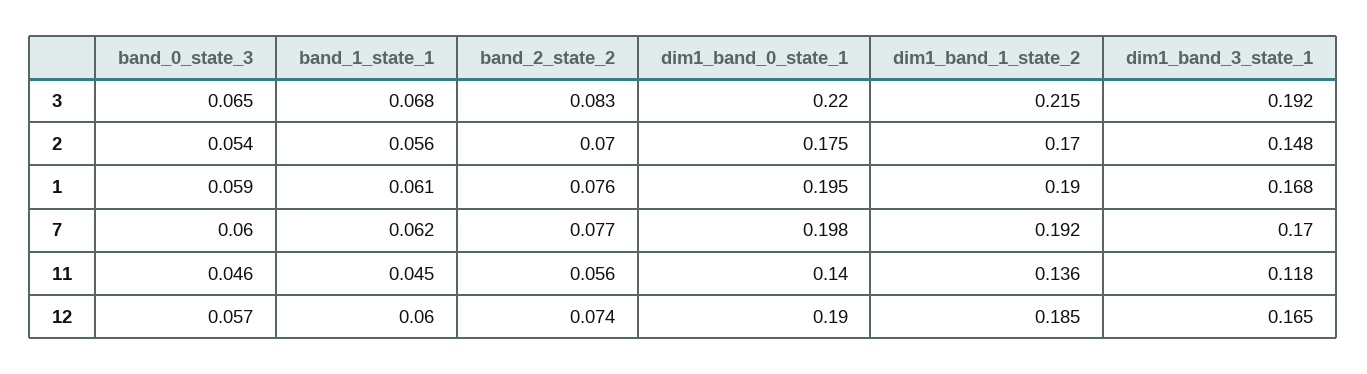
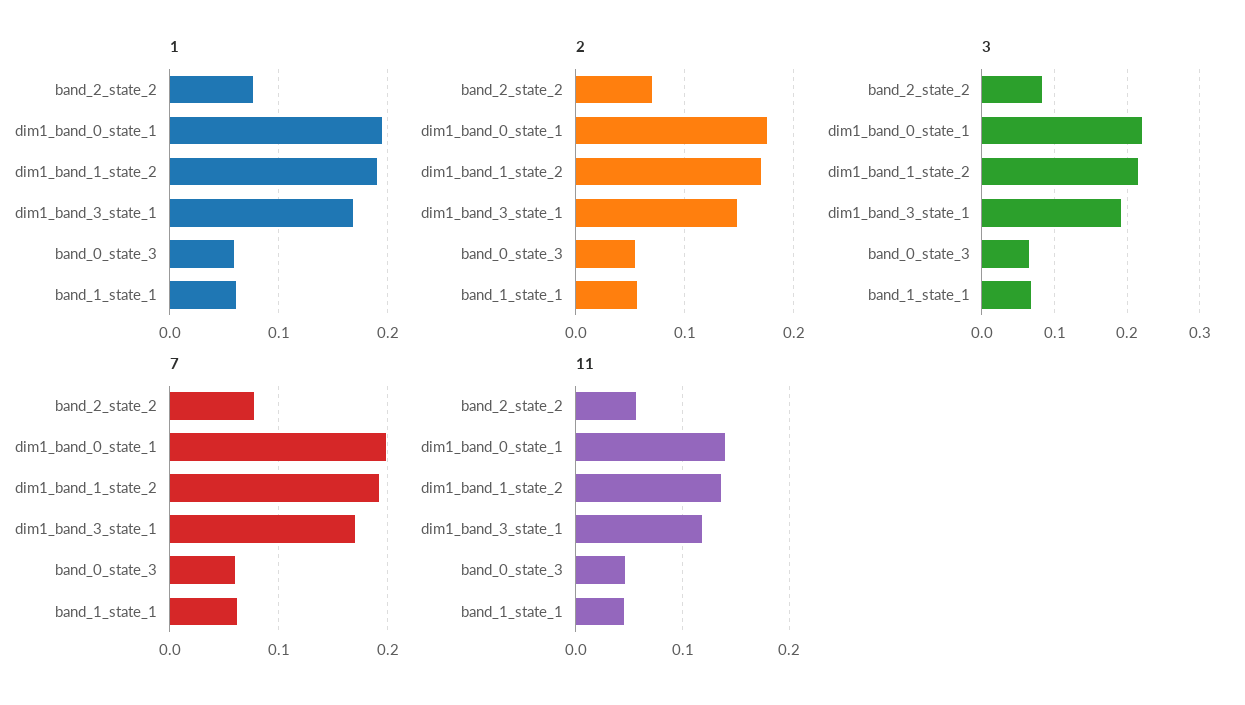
12, band_0_state_3: 0.057 -> none
12, band_1_state_1: 0.06 -> none
12, band_2_state_2: 0.074 -> none
12, dim1_band_0_state_1: 0.19 -> none
12, dim1_band_1_state_2: 0.185 -> none
12, dim1_band_3_state_1: 0.165 -> none

